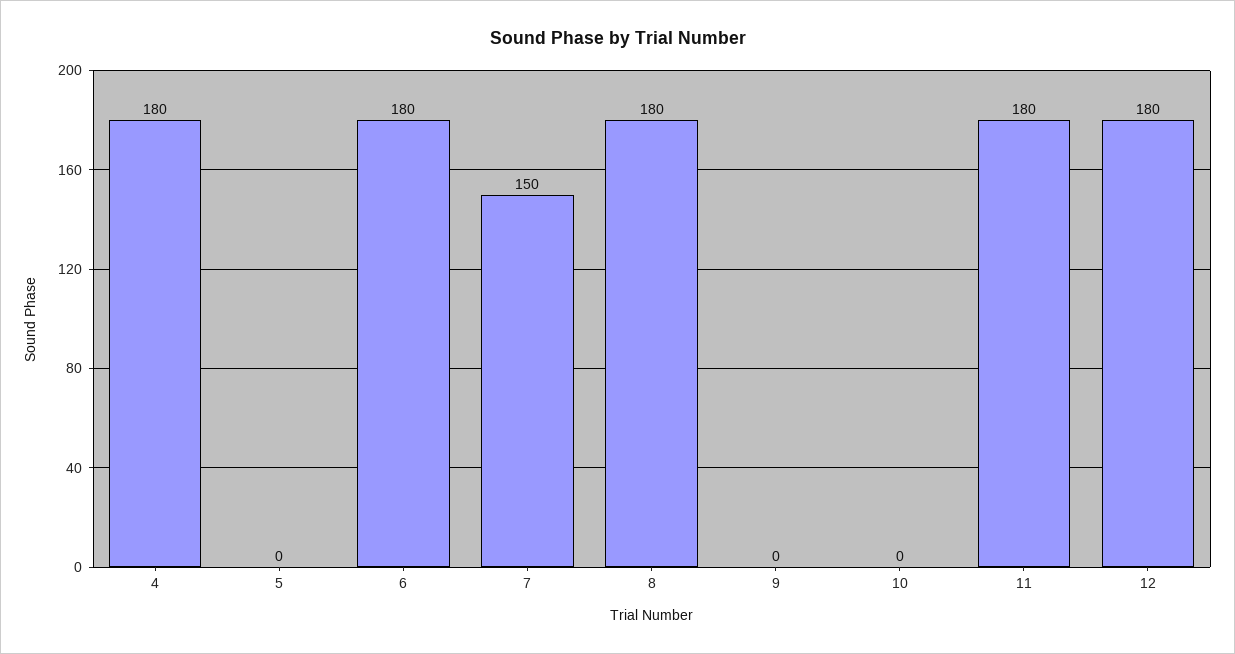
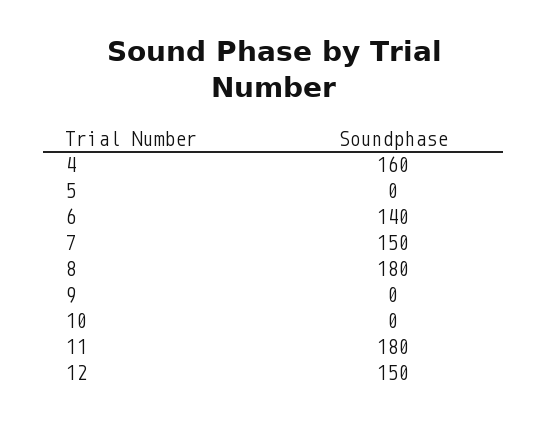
4: 180 -> 160
6: 180 -> 140
12: 180 -> 150

